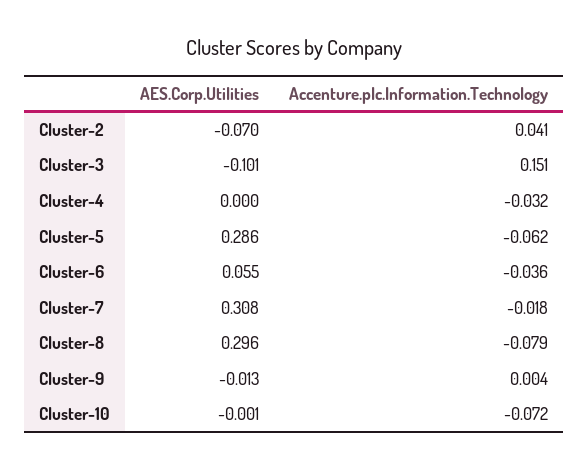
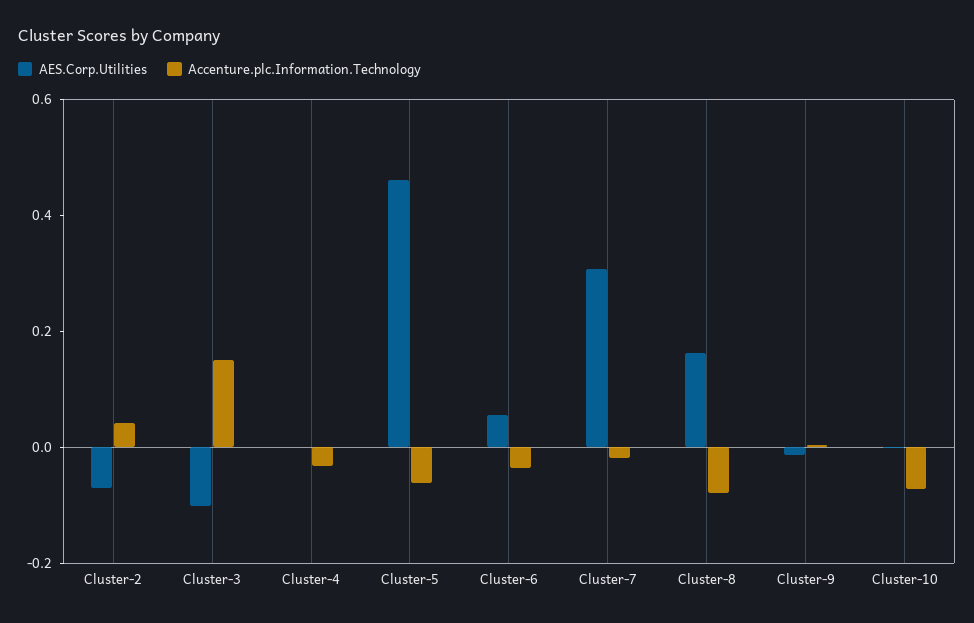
AES.Corp.Utilities, Cluster-5: 0.286 -> 0.45
AES.Corp.Utilities, Cluster-8: 0.296 -> 0.15

